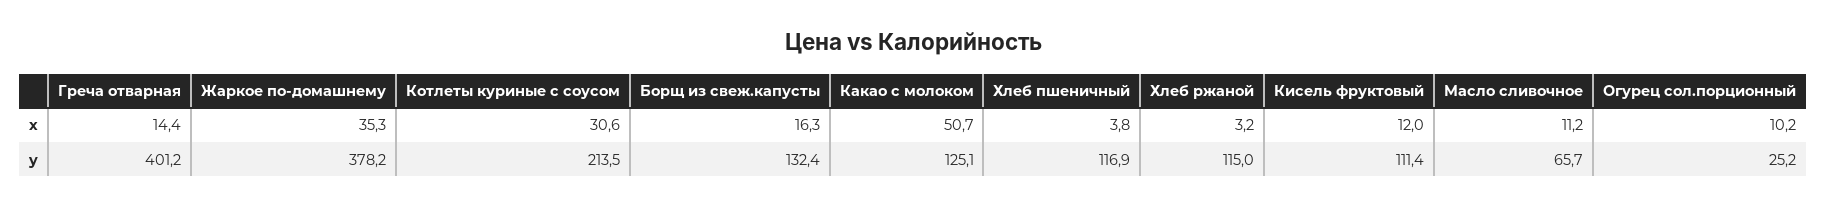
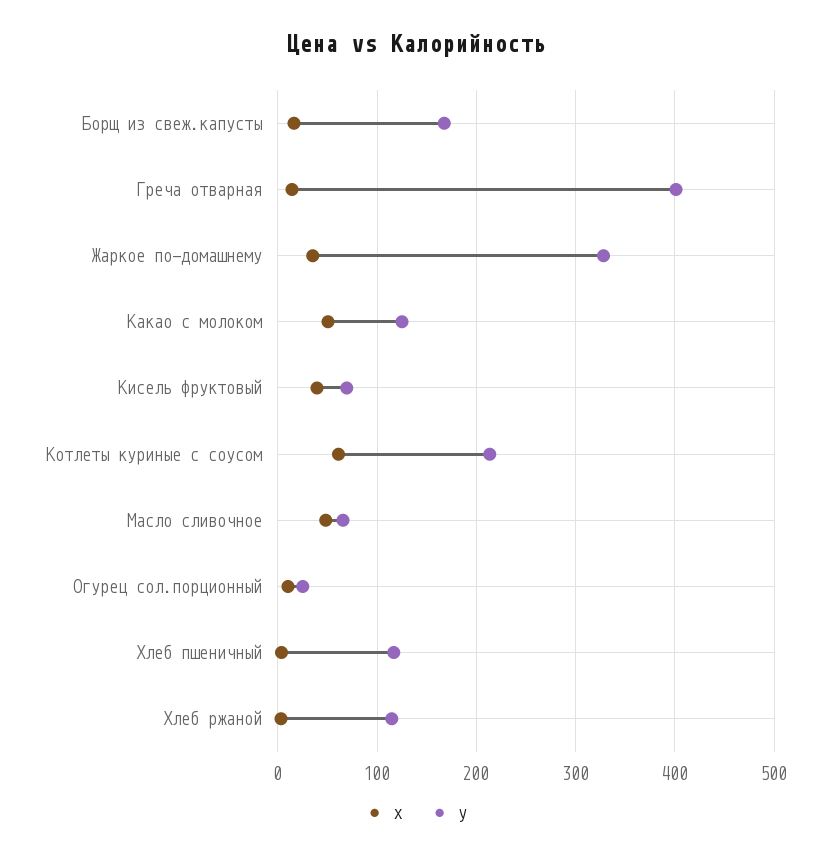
x, Котлеты куриные с соусом: 30.6 -> 60
x, Кисель фруктовый: 12 -> 40
x, Масло сливочное: 11.2 -> 50
y, Жаркое по-домашнему: 378.2 -> 330
y, Борщ из свеж.капусты: 132.4 -> 170
y, Кисель фруктовый: 111.4 -> 70

